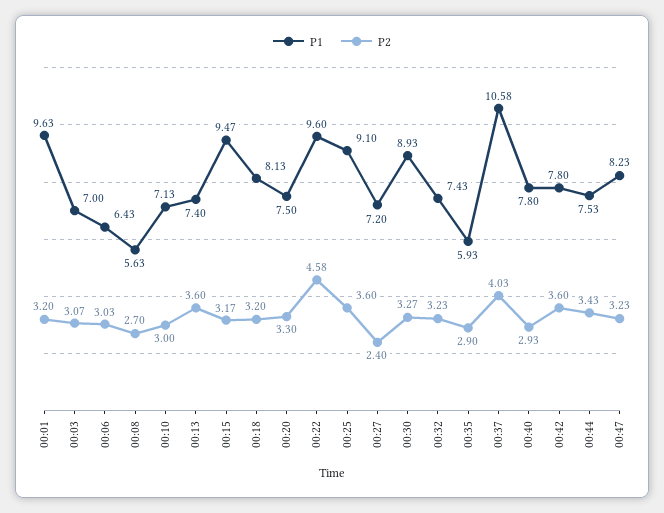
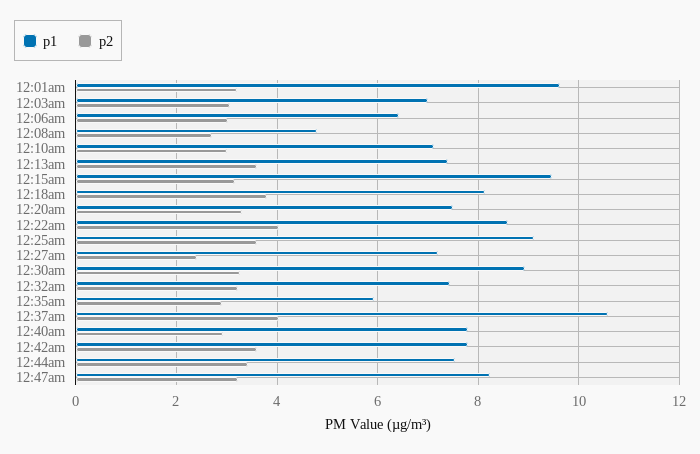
P1, 00:08: 5.63 -> 4.8
P2, 00:18: 3.2 -> 3.8
P1, 00:22: 9.6 -> 8.6
P2, 00:22: 4.58 -> 4

